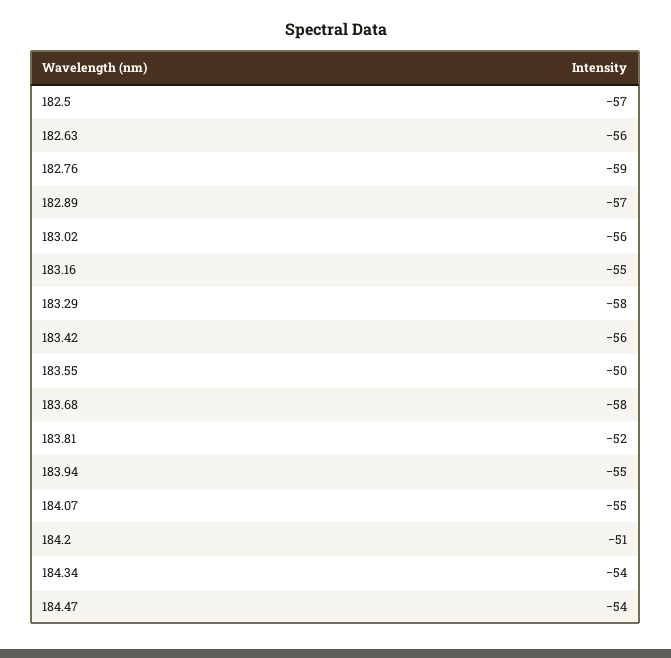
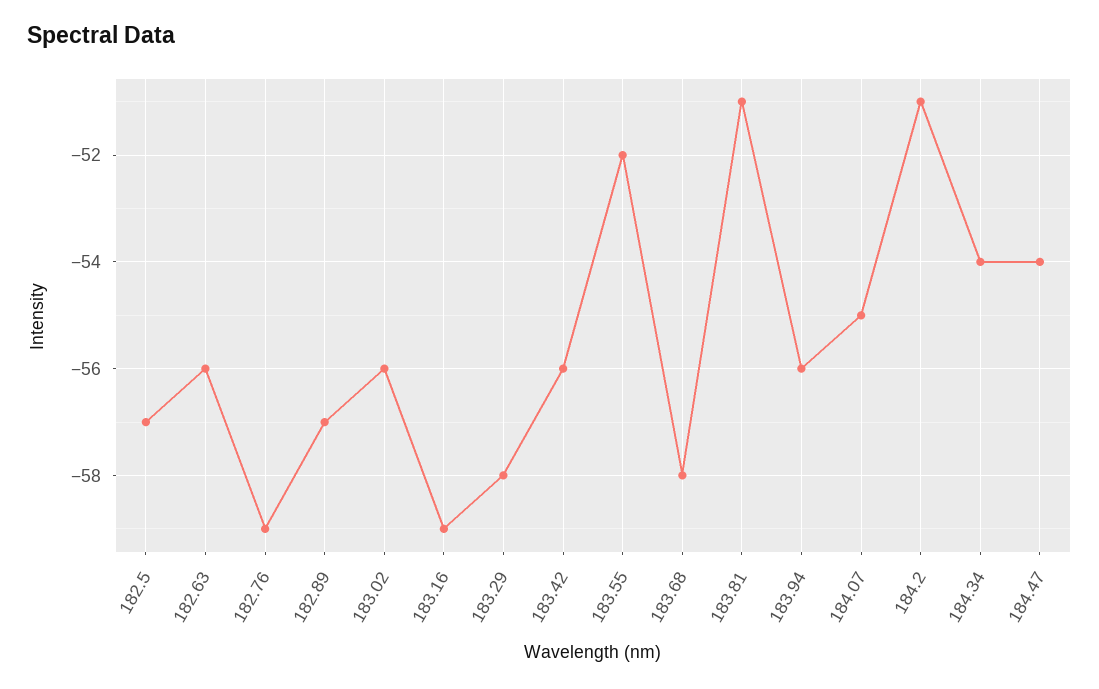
183.16: -55 -> -59
183.55: -50 -> -52
183.81: -52 -> -51
183.94: -55 -> -56

